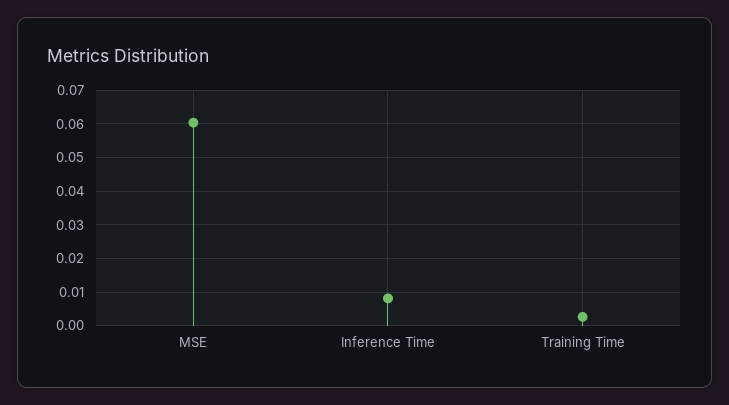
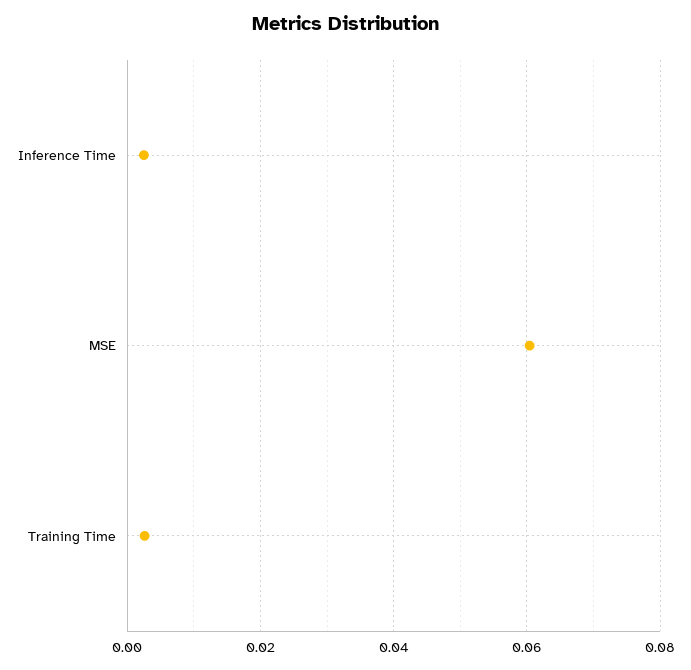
Inference Time: 0.008 -> 0.002

